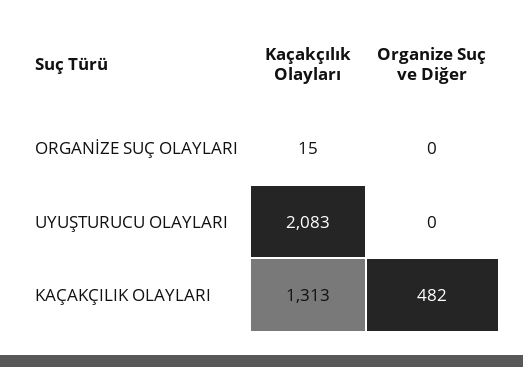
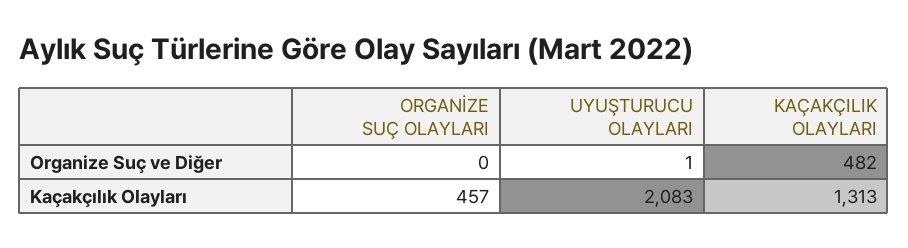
Kaçakçılık Olayları, ORGANİZE SUÇ OLAYLARI: 15 -> 457
Organize Suç ve Diğer, UYUŞTURUCU OLAYLARI: 0 -> 1

